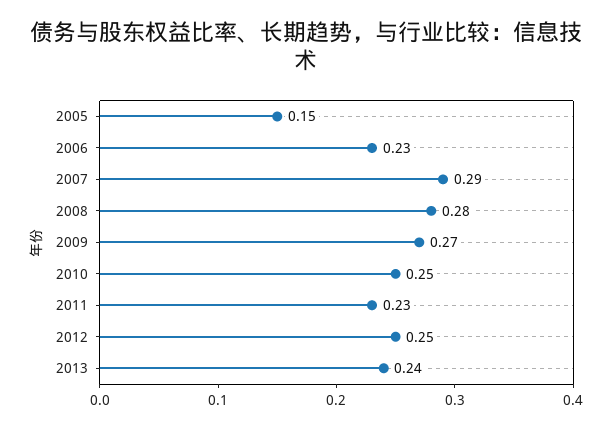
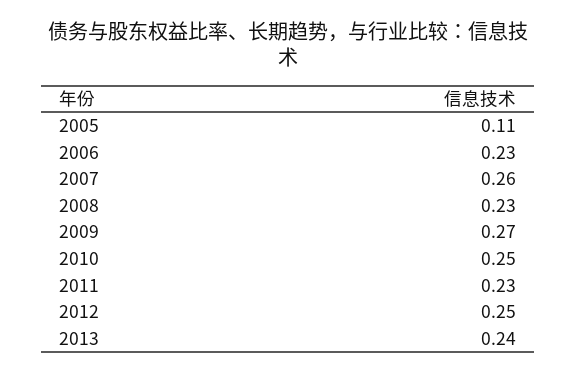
2005: 0.15 -> 0.11
2007: 0.29 -> 0.26
2008: 0.28 -> 0.23

